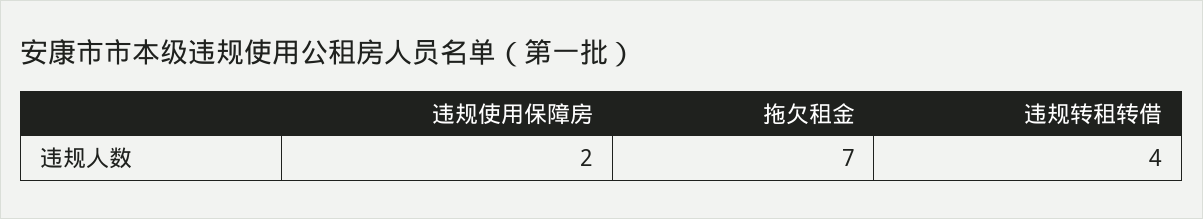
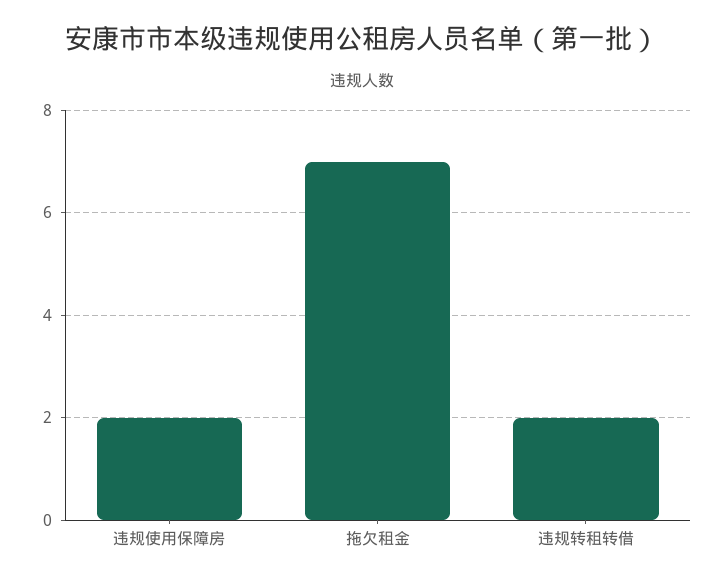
违规转租转借: 4 -> 2

